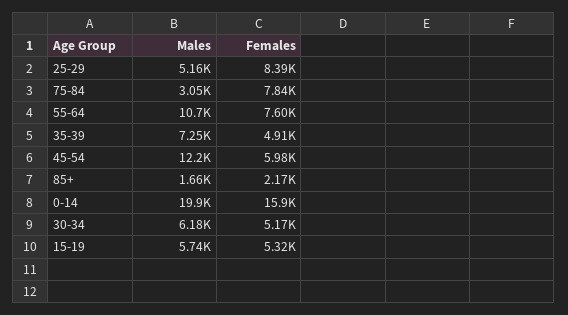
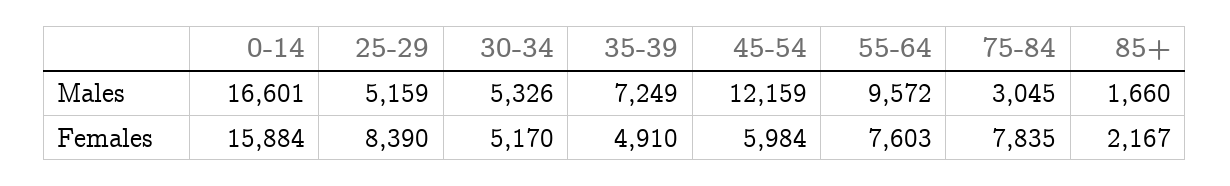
Males, 55-64: 10700 -> 9572
Males, 0-14: 19900 -> 16601
Males, 30-34: 6180 -> 5326
Males, 15-19: 5740 -> none
Females, 15-19: 5320 -> none

